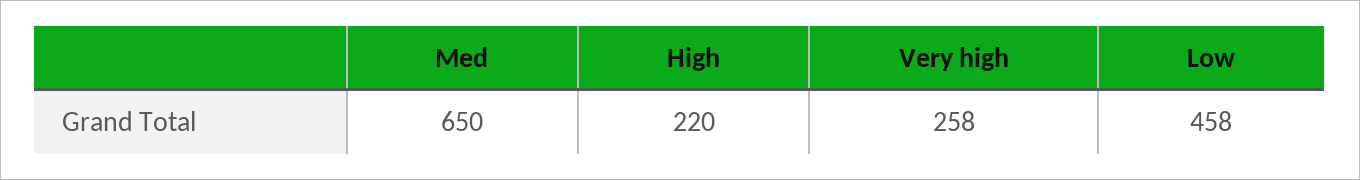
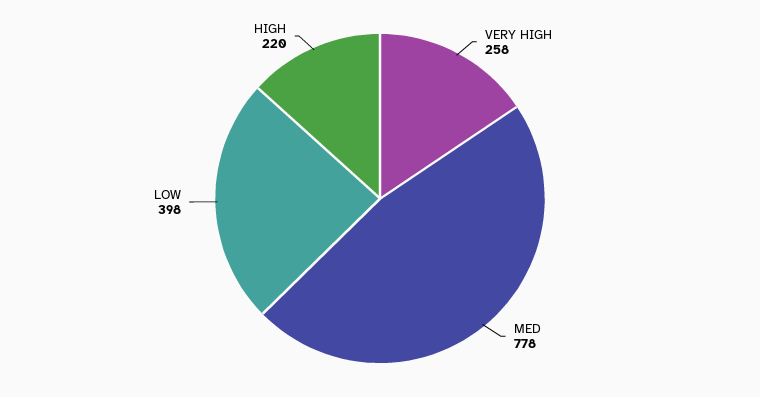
Med: 650 -> 778
Low: 458 -> 398

